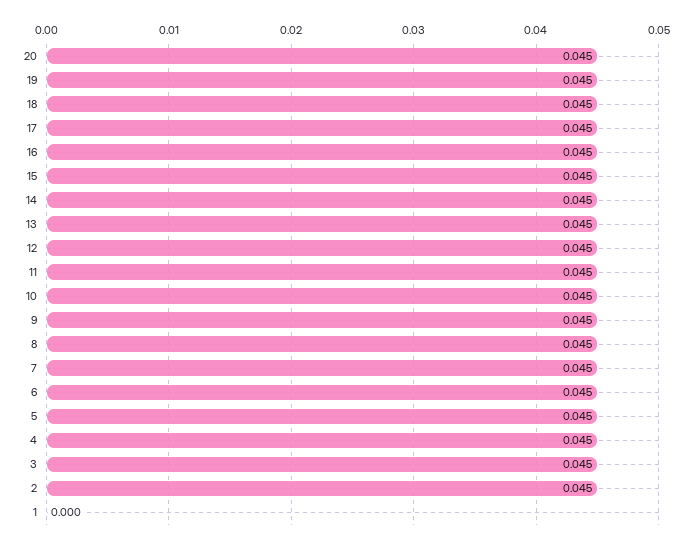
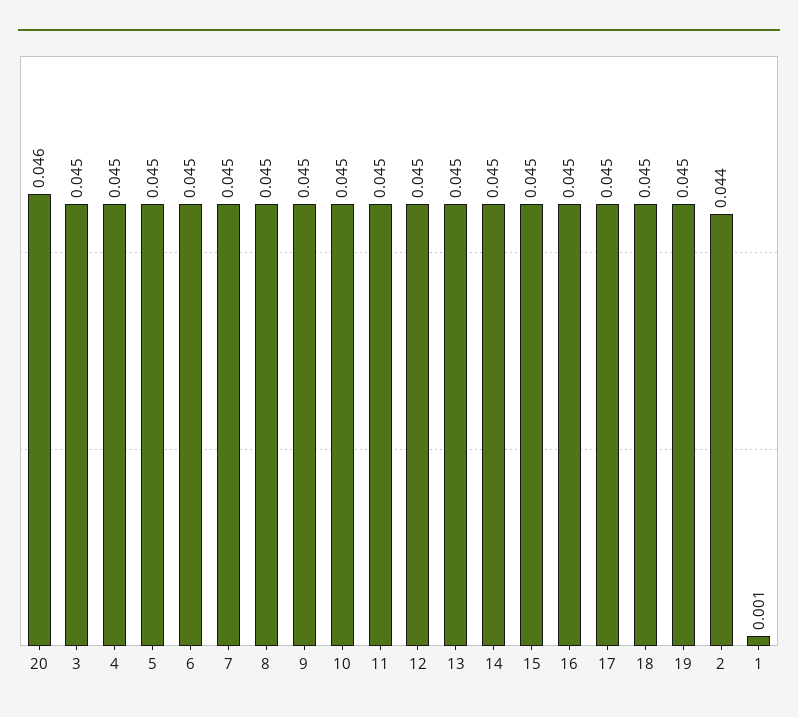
20: 0.045 -> 0.046
2: 0.045 -> 0.044
1: 0 -> 0.001

